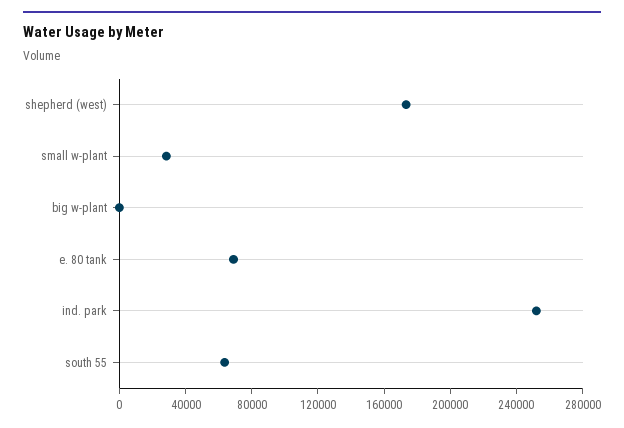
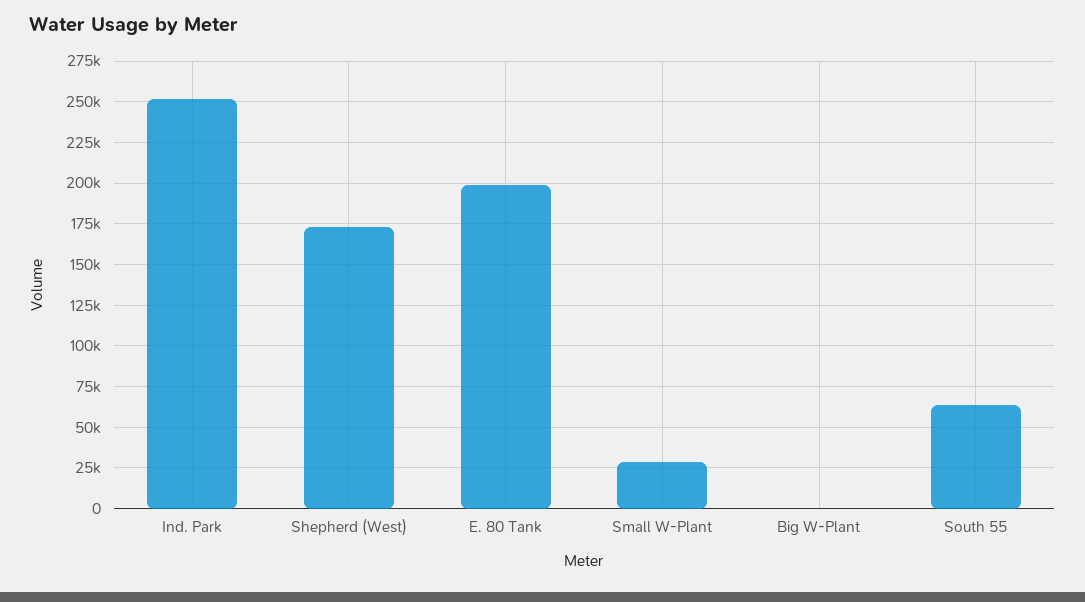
e. 80 tank: 70000 -> 200000

